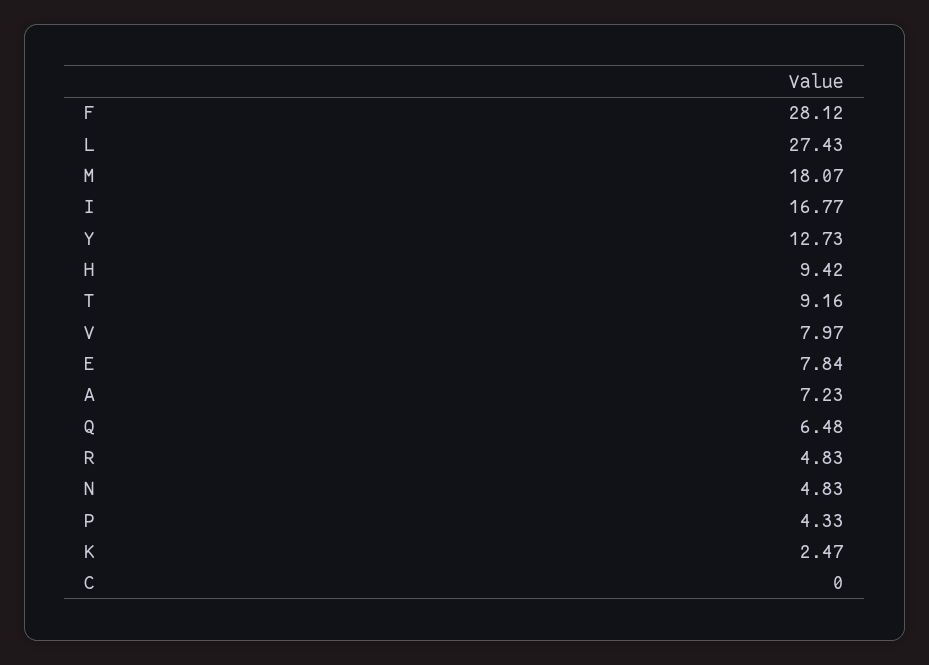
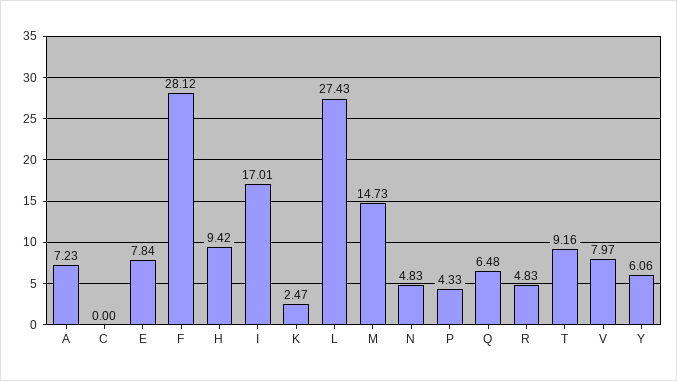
M: 18.07 -> 14.73
I: 16.77 -> 17.01
Y: 12.73 -> 6.06

